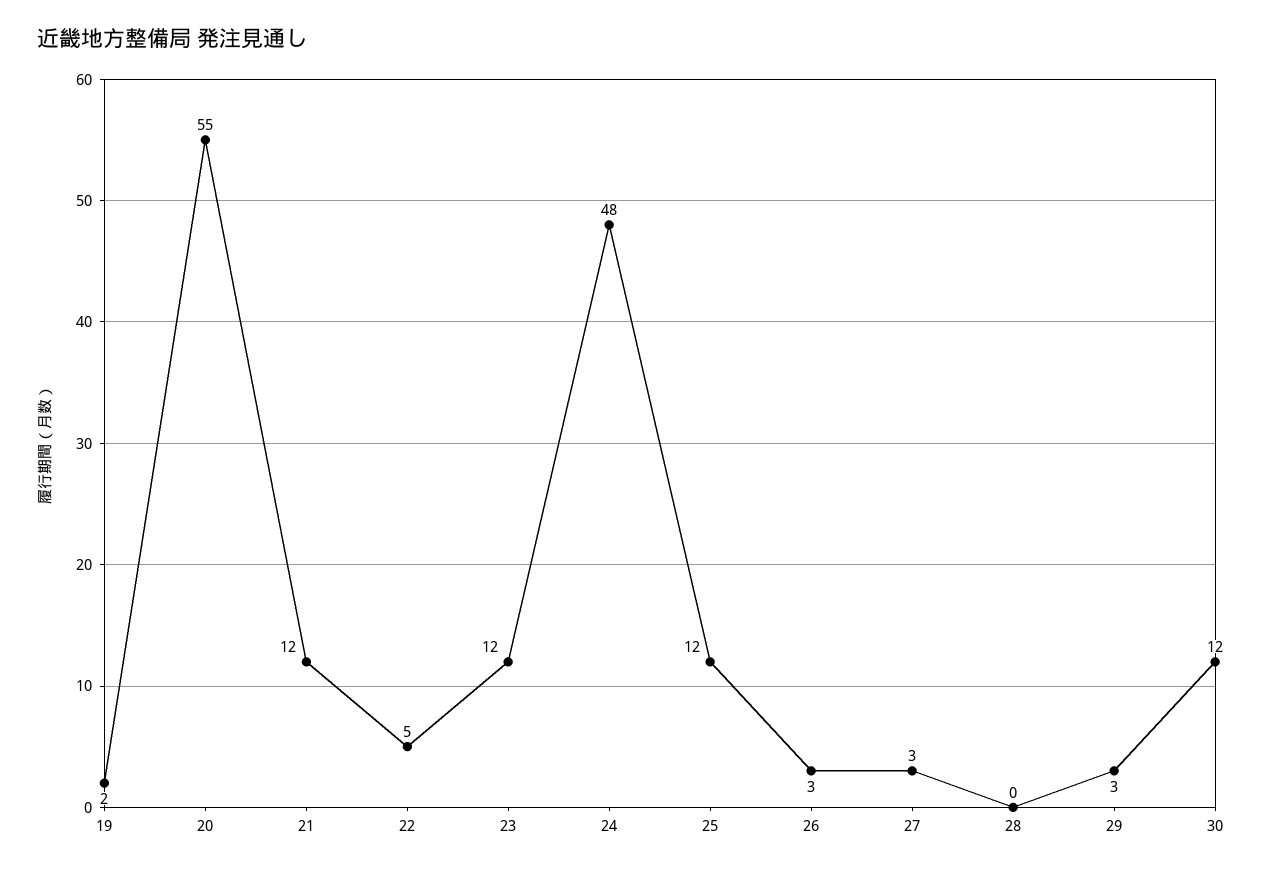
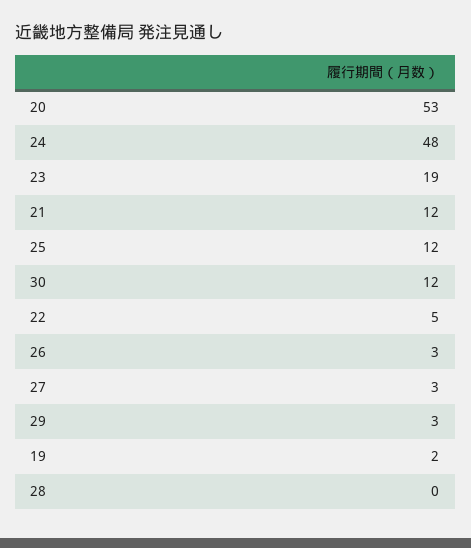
20: 55 -> 53
23: 12 -> 19

